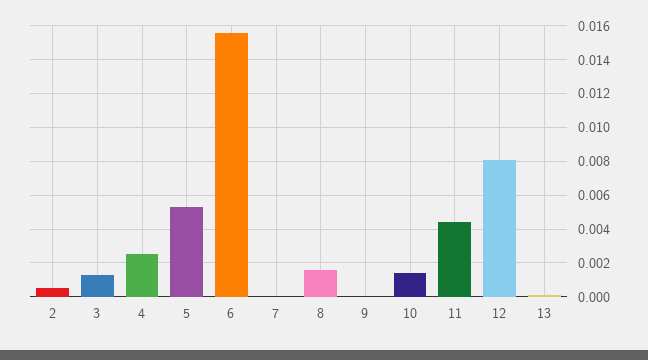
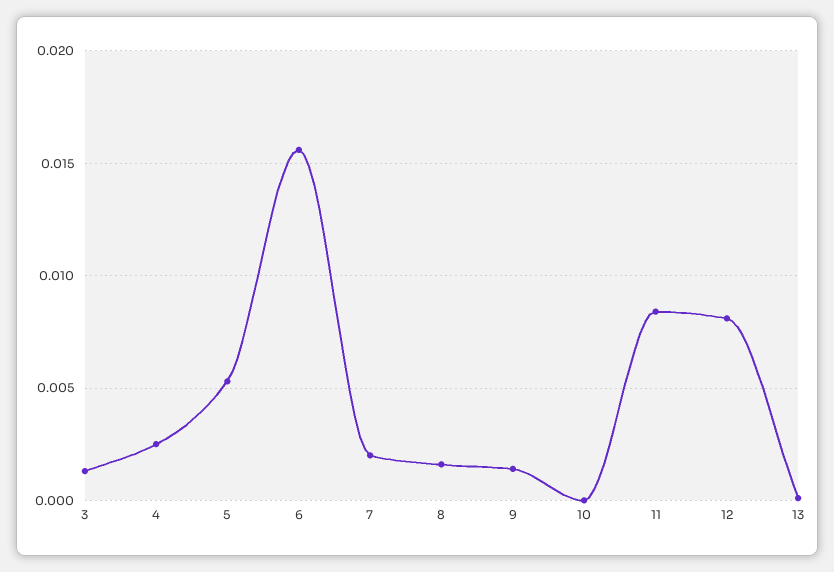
2: 0.0005 -> none
7: 0 -> 0.002
9: 0 -> 0.0015
10: 0.0015 -> 0
11: 0.0045 -> 0.0085

